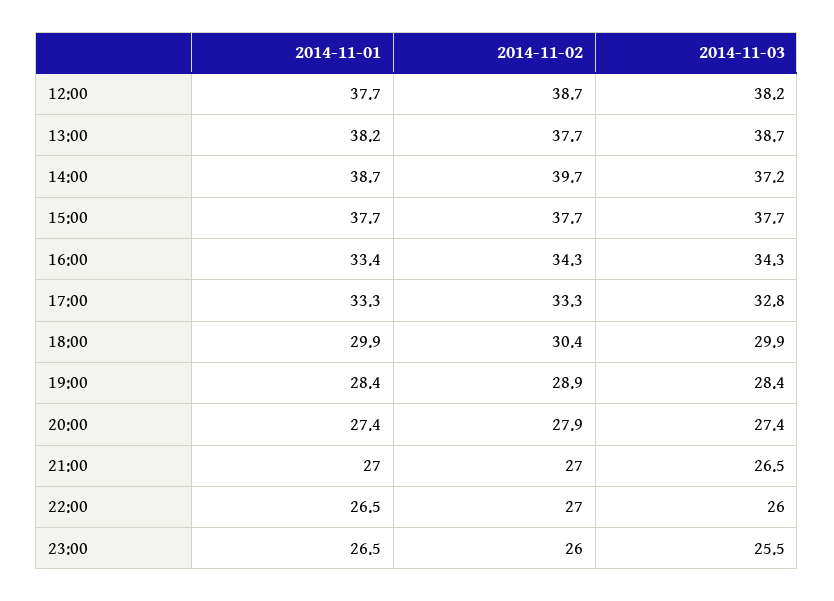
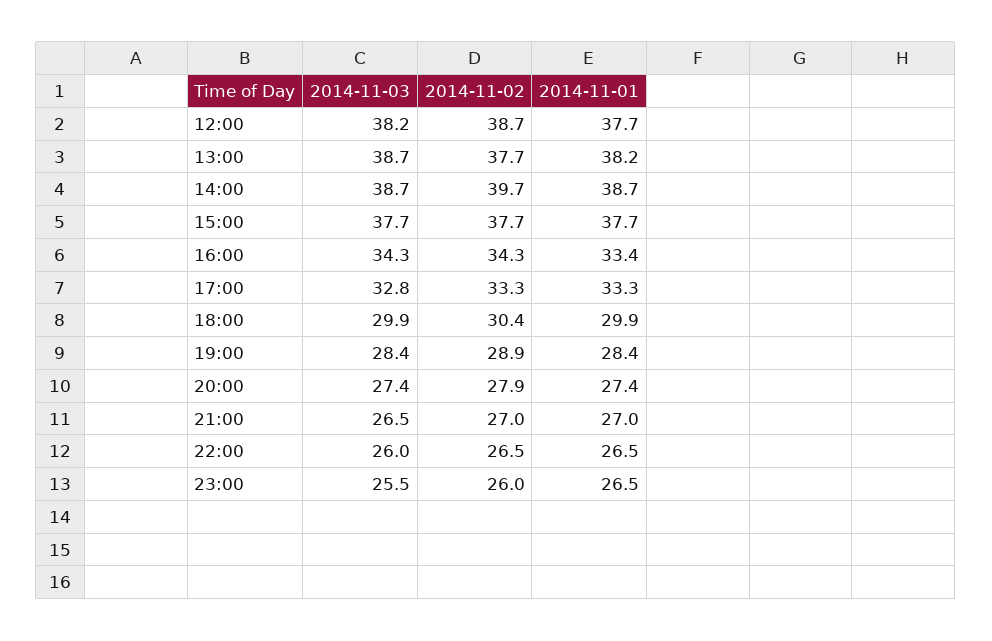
2014-11-03, 14:00: 37.2 -> 38.7
2014-11-02, 22:00: 27 -> 26.5

